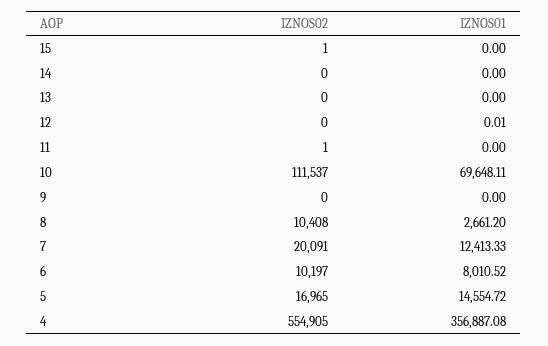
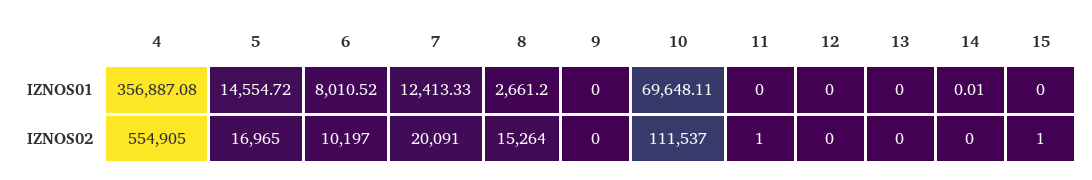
IZNOS01, 14: 0 -> 0.01
IZNOS01, 12: 0.01 -> 0
IZNOS02, 8: 10408 -> 15264

